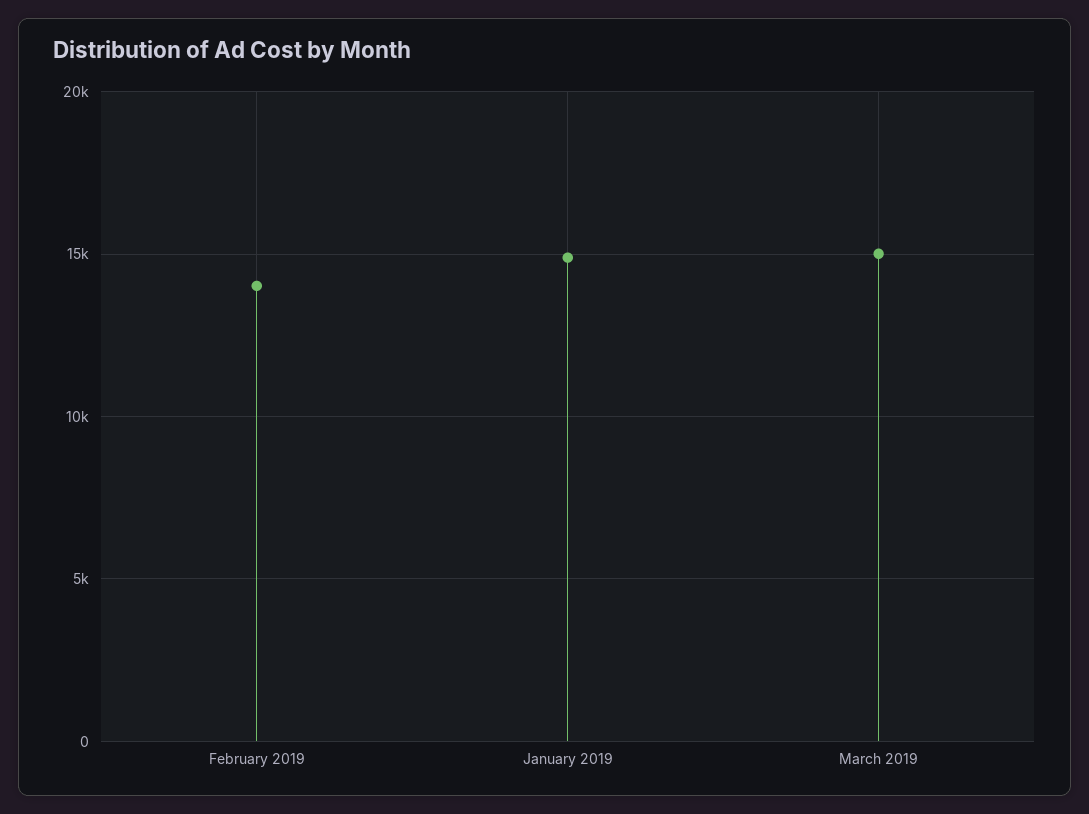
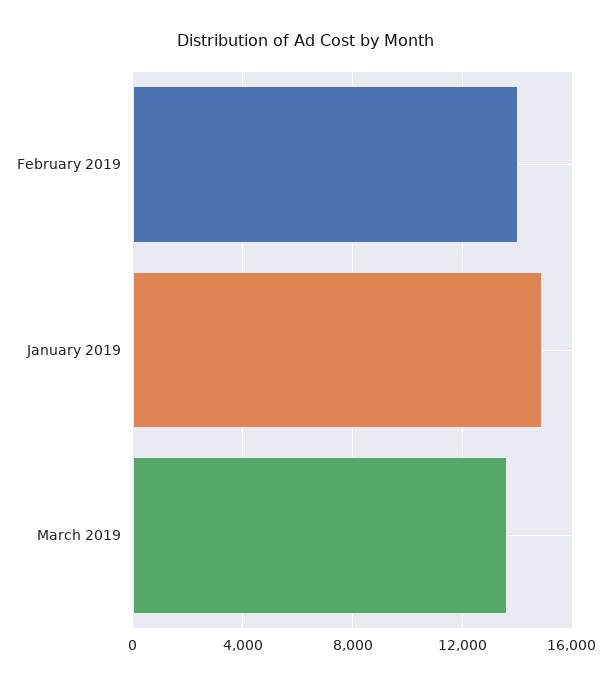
March 2019: 15000 -> 13500

